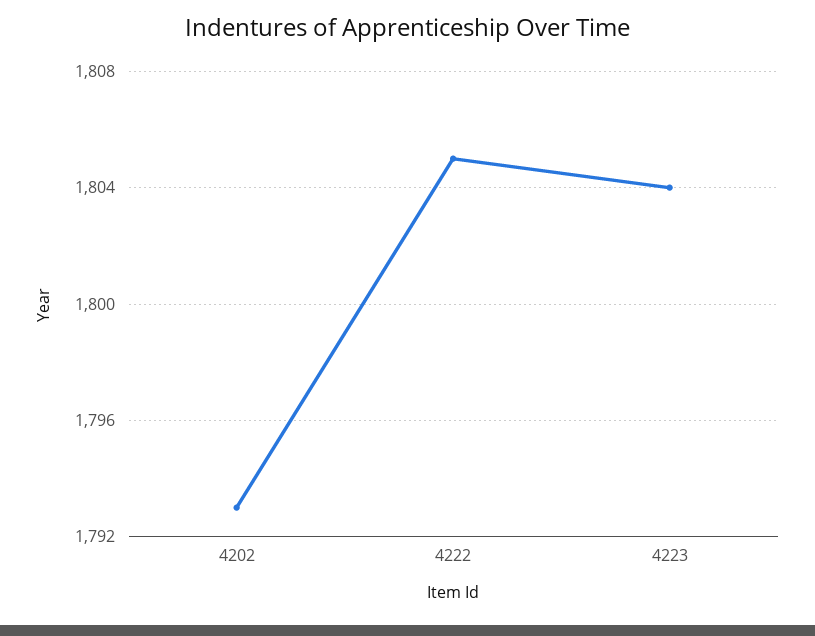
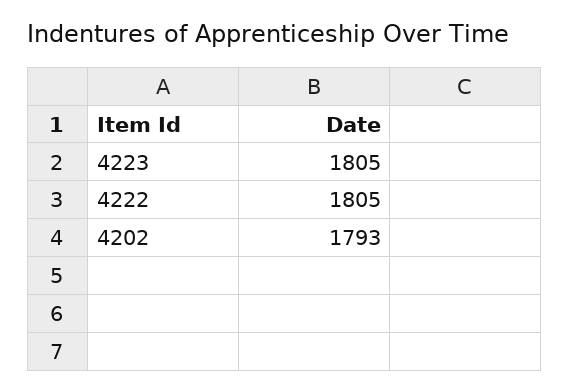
4223: 1804 -> 1805

